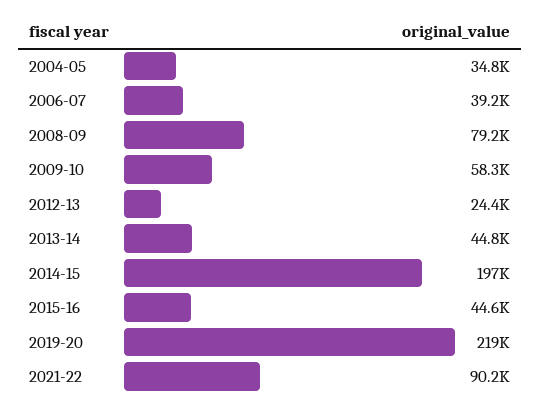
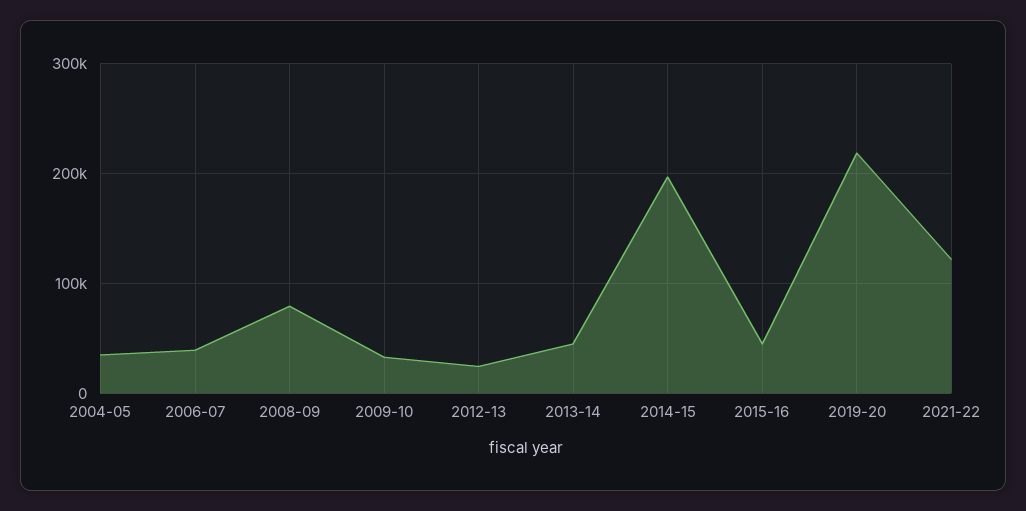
2009-10: 58300 -> 30000
2021-22: 90200 -> 120000

